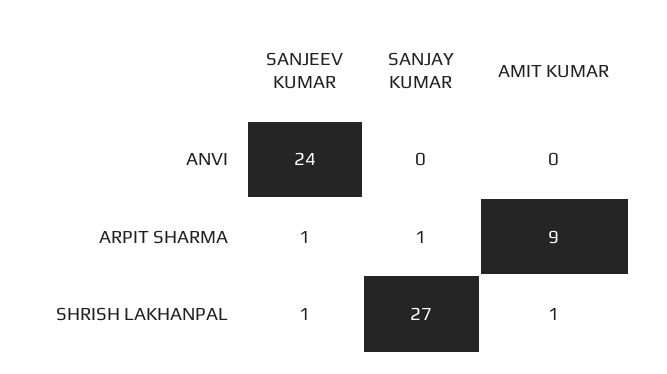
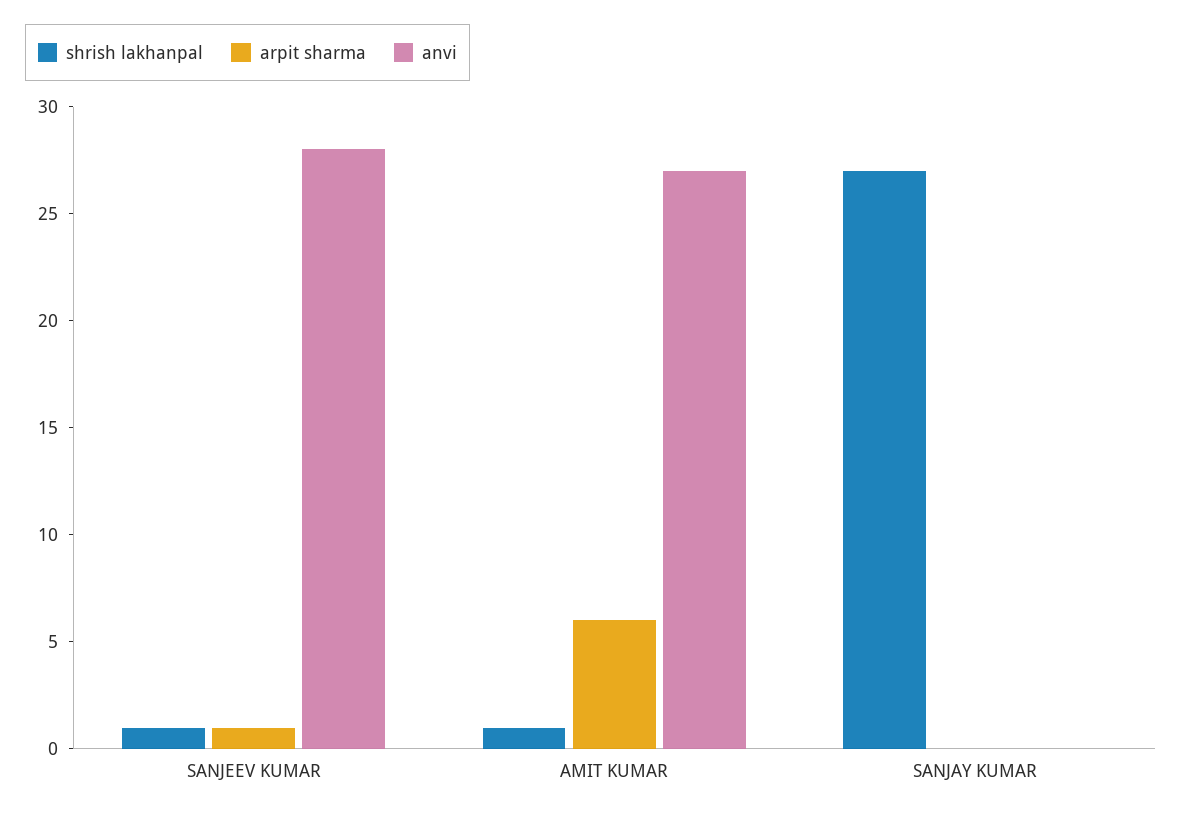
ANVI, SANJEEV KUMAR: 24 -> 28
ANVI, AMIT KUMAR: 0 -> 27
ARPIT SHARMA, SANJAY KUMAR: 1 -> 0
ARPIT SHARMA, AMIT KUMAR: 9 -> 6

